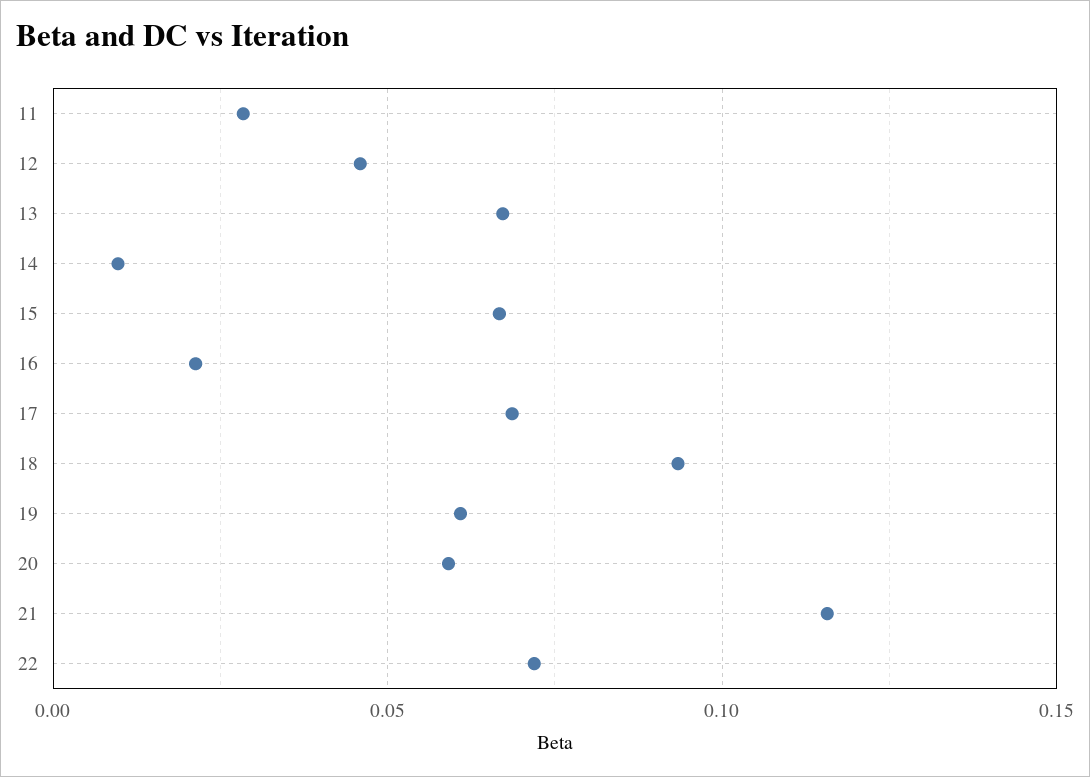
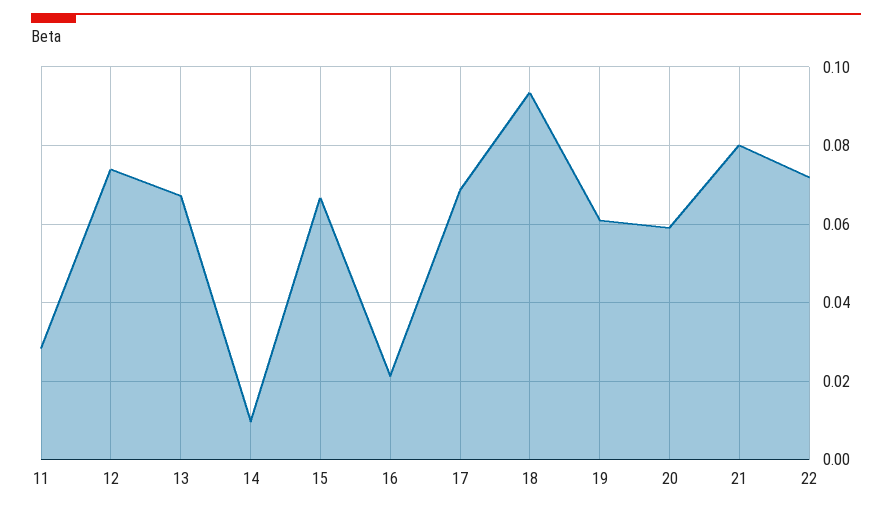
12: 0.045 -> 0.074
21: 0.115 -> 0.08

